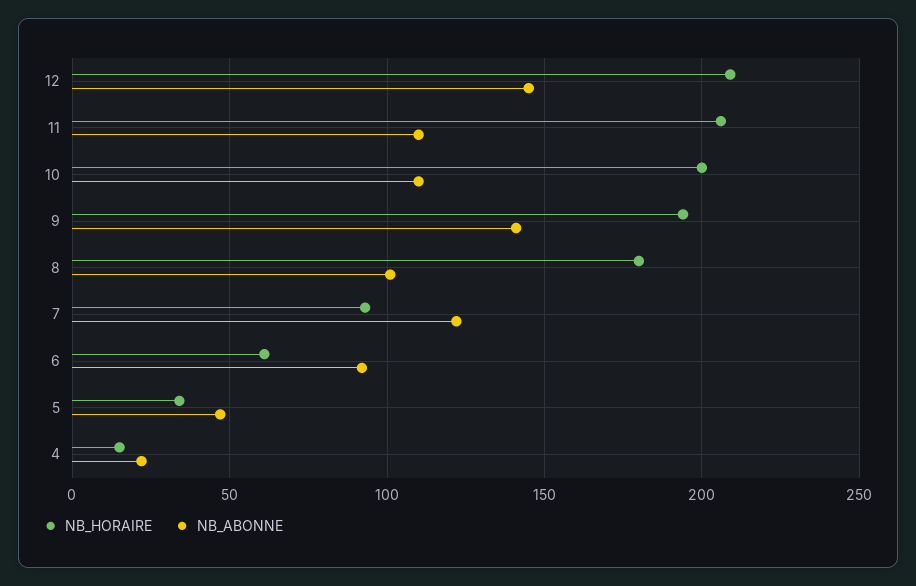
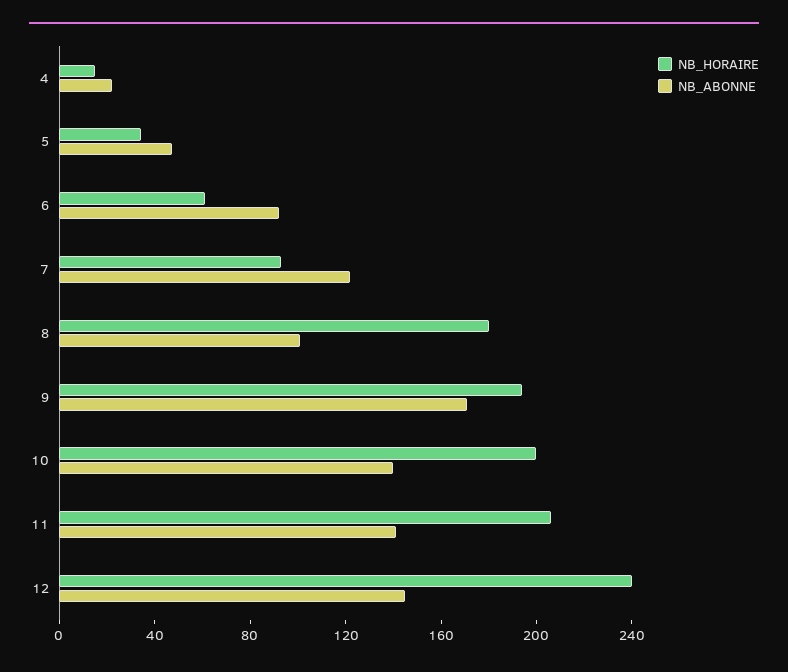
NB_HORAIRE, 12: 210 -> 240
NB_ABONNE, 11: 110 -> 140
NB_ABONNE, 10: 110 -> 140
NB_ABONNE, 9: 140 -> 170

